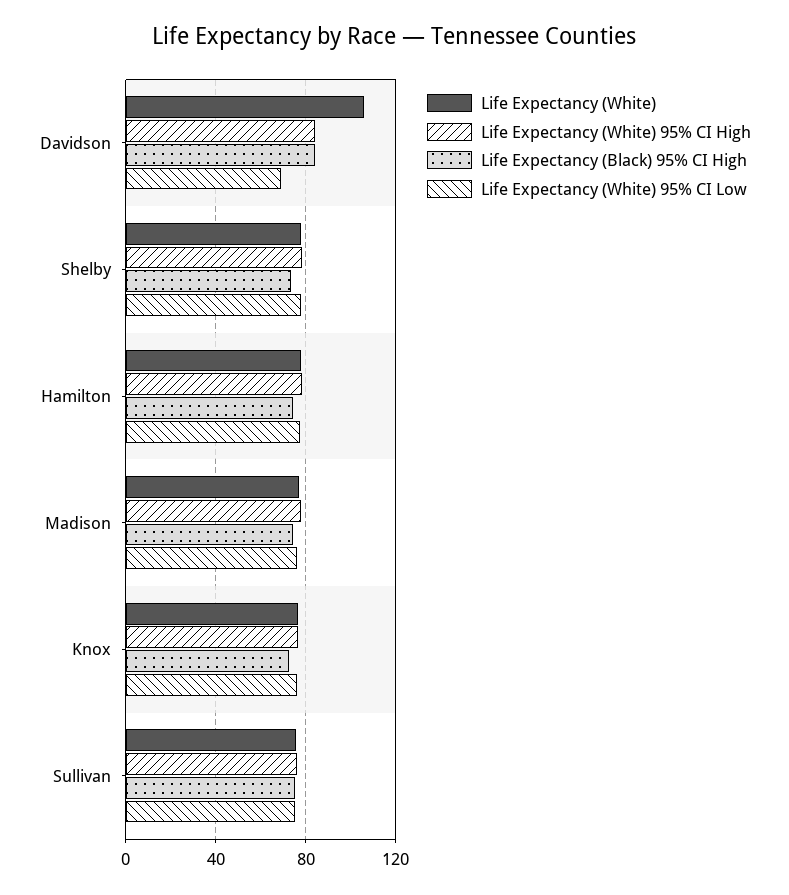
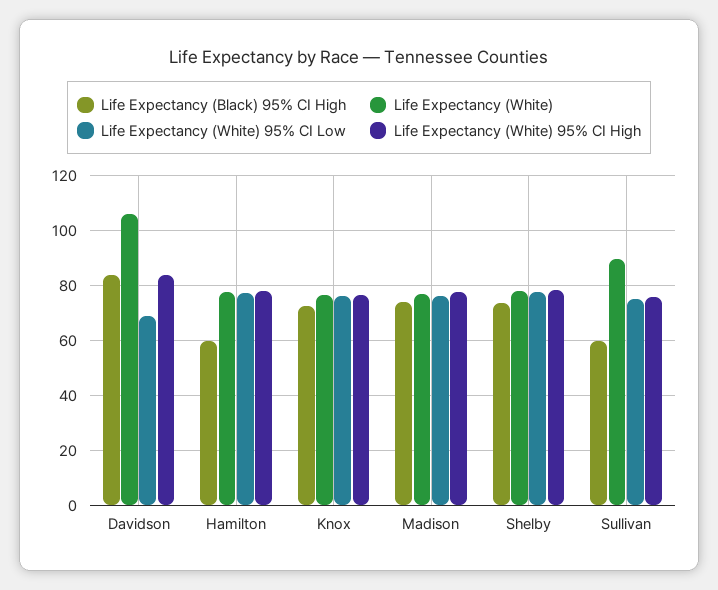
Life Expectancy (Black) 95% CI High, Hamilton: 75 -> 60
Life Expectancy (White), Sullivan: 75 -> 90
Life Expectancy (Black) 95% CI High, Sullivan: 75 -> 60

